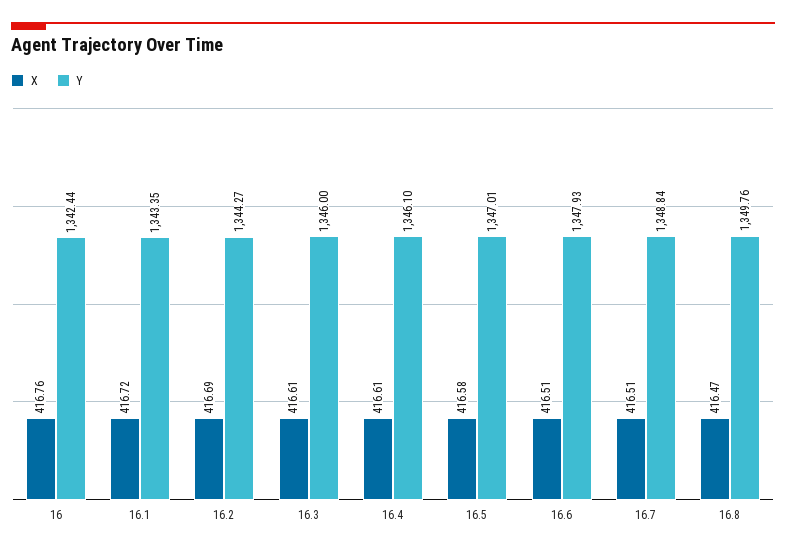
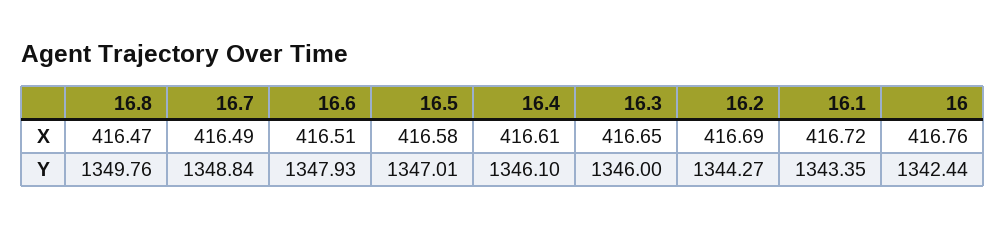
X, 16.3: 416.61 -> 416.65
X, 16.7: 416.51 -> 416.49

